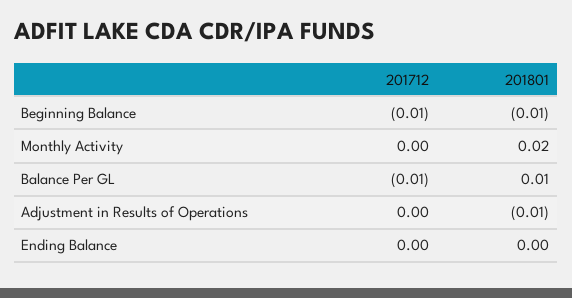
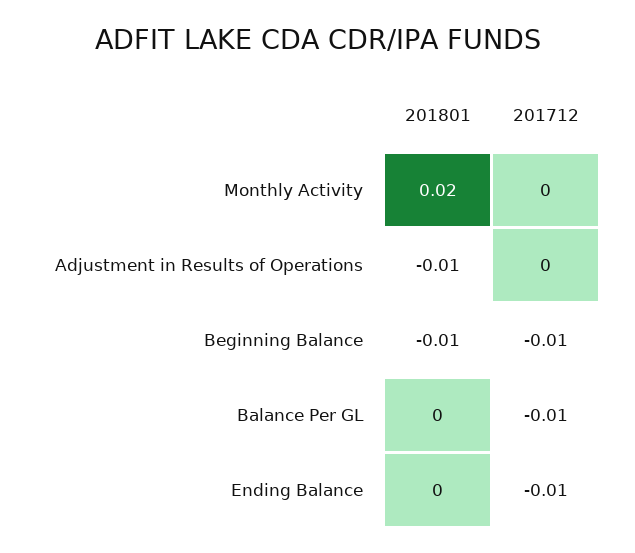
201801, Balance Per GL: 0.01 -> 0
201712, Ending Balance: 0 -> -0.01

